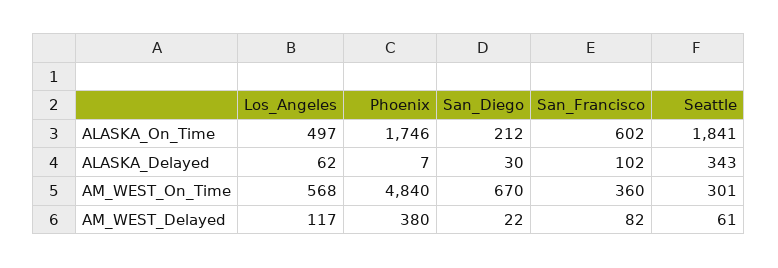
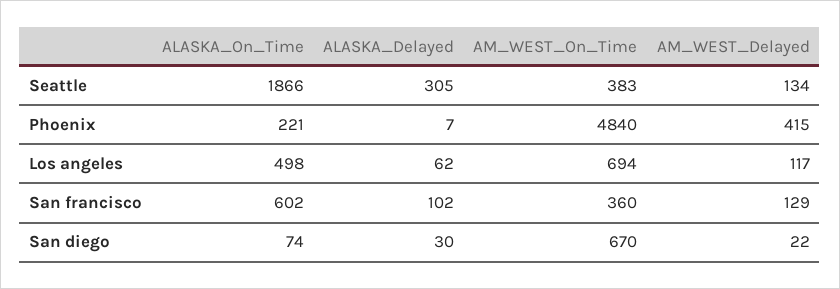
Los_Angeles, ALASKA_On_Time: 497 -> 498
Phoenix, ALASKA_On_Time: 1746 -> 221
San_Diego, ALASKA_On_Time: 212 -> 74
Seattle, ALASKA_On_Time: 1841 -> 1866
Seattle, ALASKA_Delayed: 343 -> 305
Los_Angeles, AM_WEST_On_Time: 568 -> 694
Seattle, AM_WEST_On_Time: 301 -> 383
Phoenix, AM_WEST_Delayed: 380 -> 415
San_Francisco, AM_WEST_Delayed: 82 -> 129
Seattle, AM_WEST_Delayed: 61 -> 134

